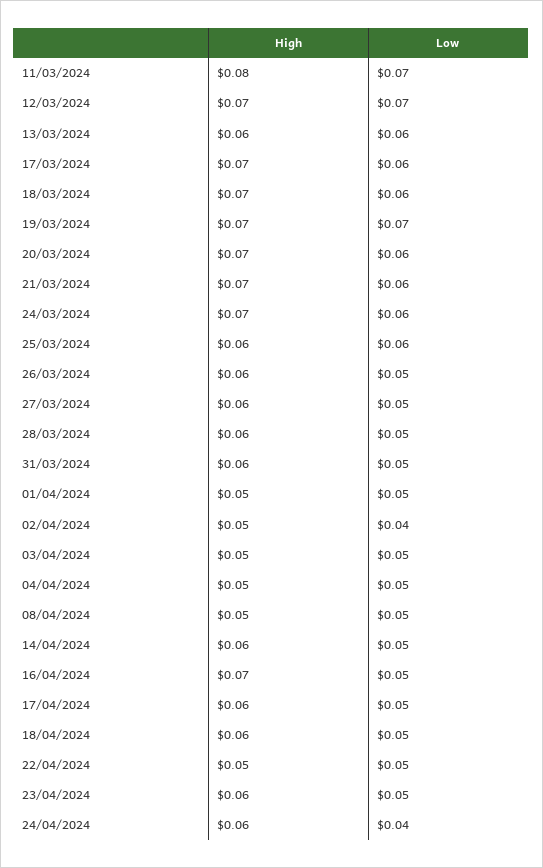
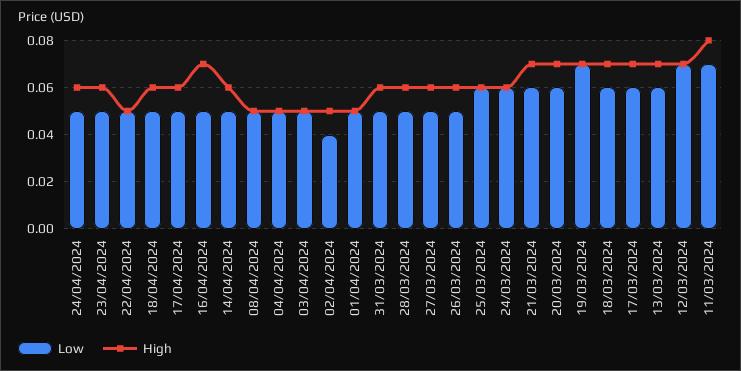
High, 13/03/2024: 0.06 -> 0.07
High, 24/03/2024: 0.07 -> 0.06
Low, 24/04/2024: 0.04 -> 0.05

